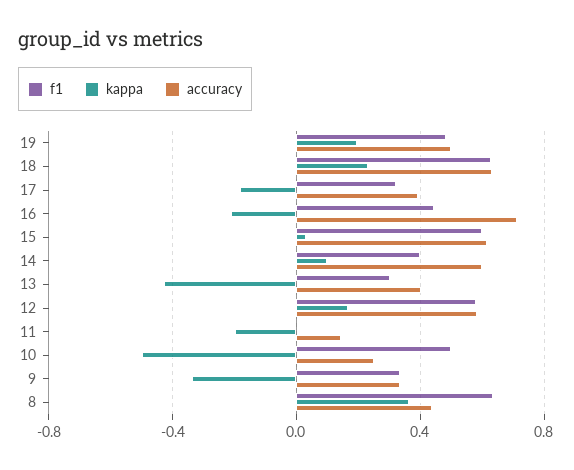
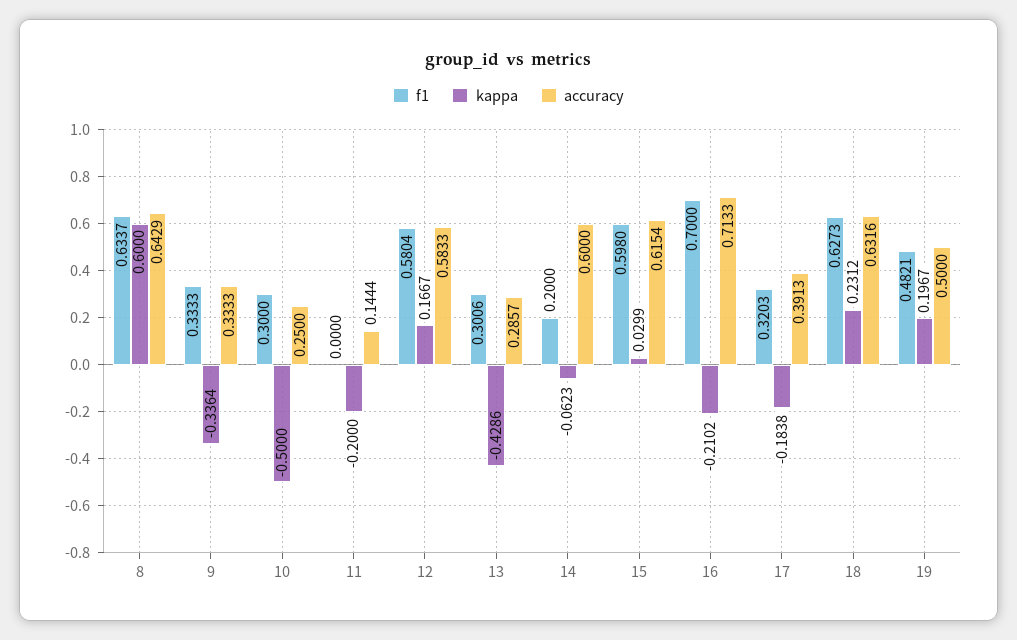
f1, 16: 0.45 -> 0.7
f1, 14: 0.4 -> 0.2
kappa, 14: 0.1 -> -0.0623
accuracy, 13: 0.4 -> 0.2857
f1, 10: 0.5 -> 0.3
kappa, 8: 0.35 -> 0.6
accuracy, 8: 0.45 -> 0.6429

